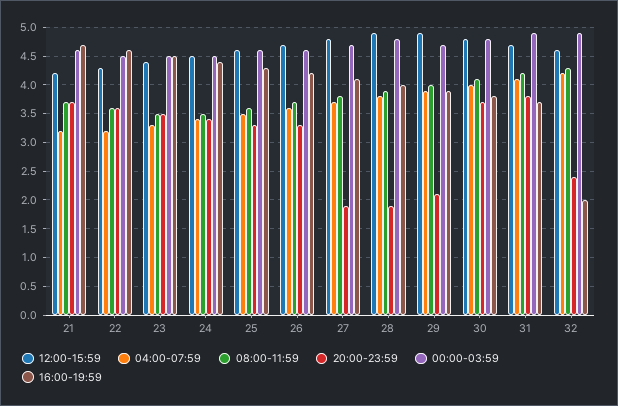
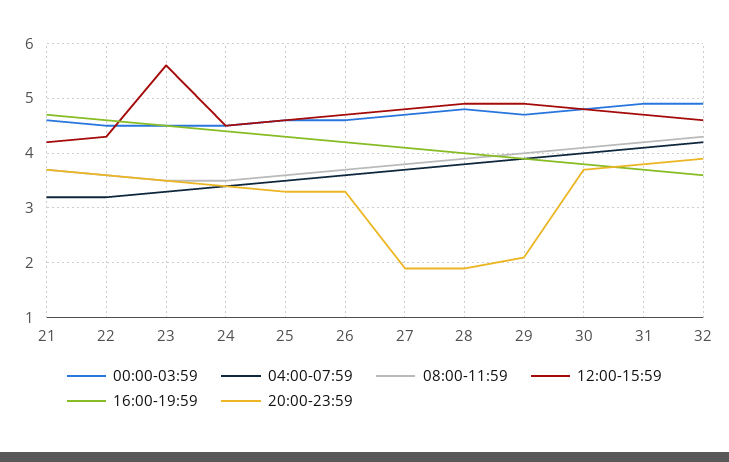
12:00-15:59, 23: 4.5 -> 5.5
20:00-23:59, 32: 2.5 -> 4
16:00-19:59, 32: 2 -> 3.5

